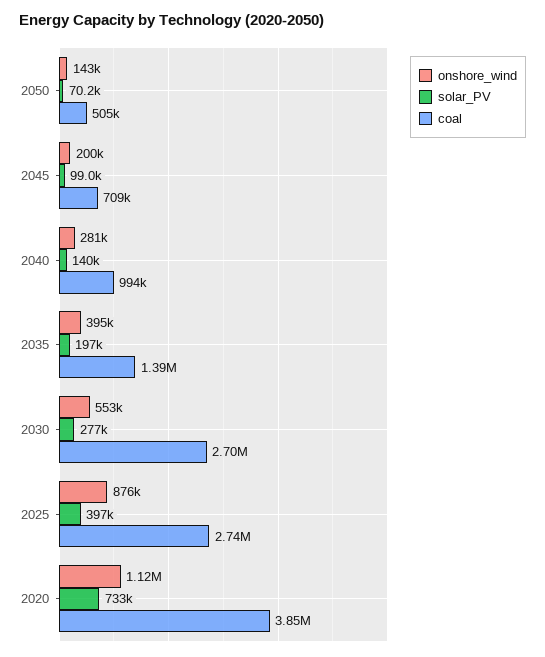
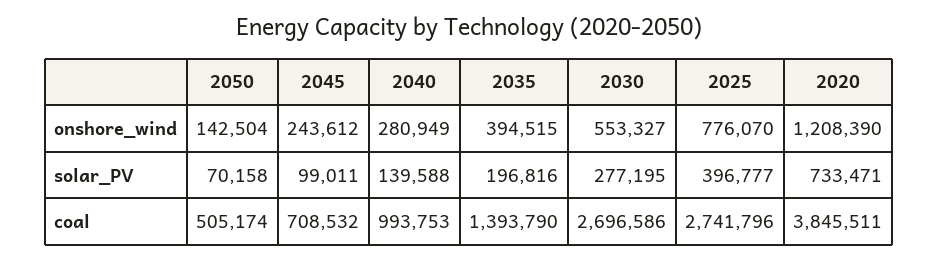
onshore_wind, 2045: 200000 -> 243612
onshore_wind, 2025: 876000 -> 776070
onshore_wind, 2020: 1120000 -> 1208390

